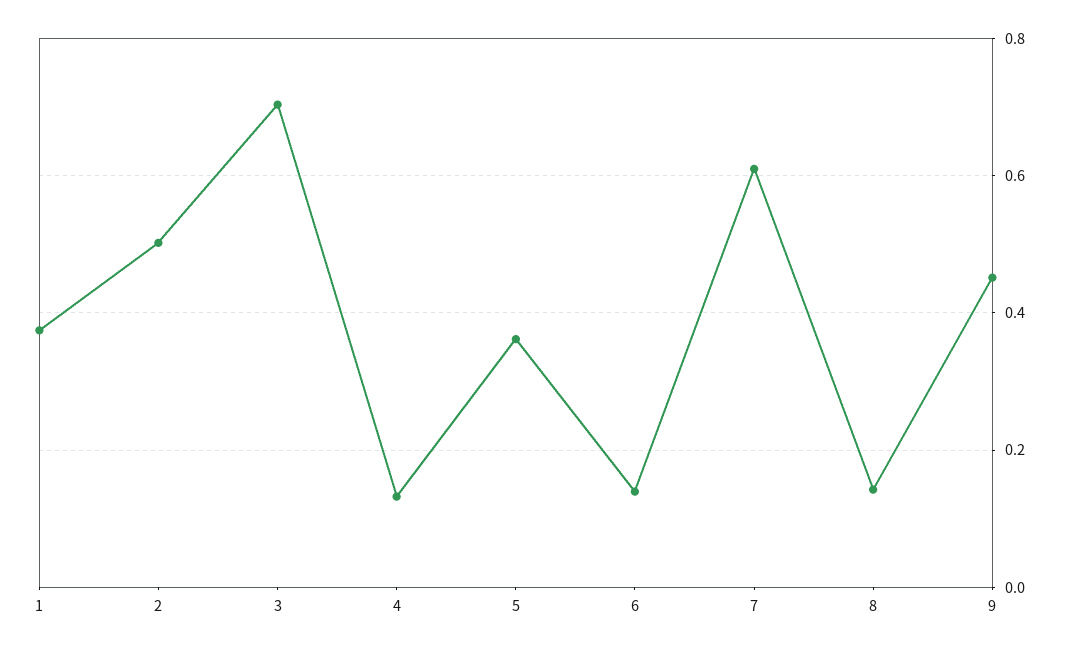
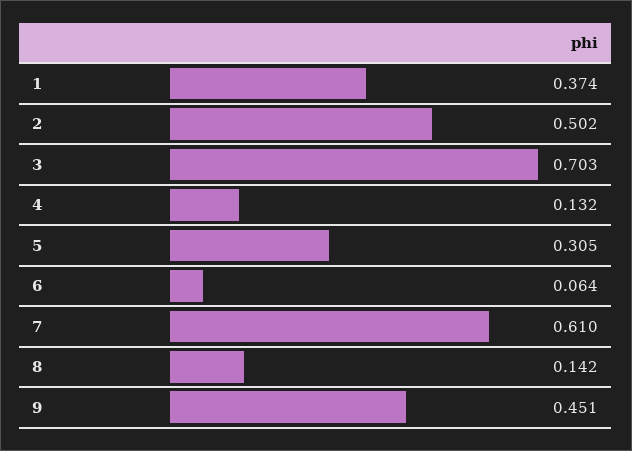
5: 0.36 -> 0.305
6: 0.14 -> 0.064

